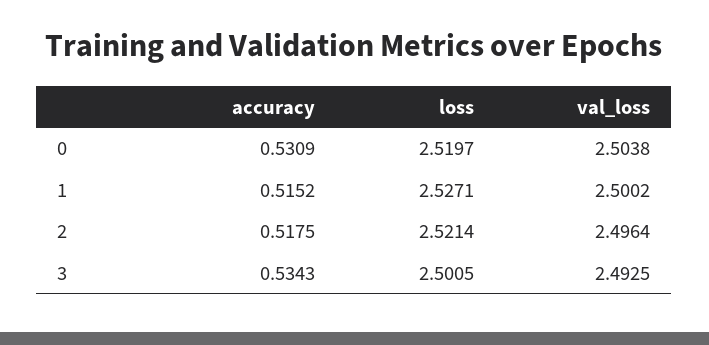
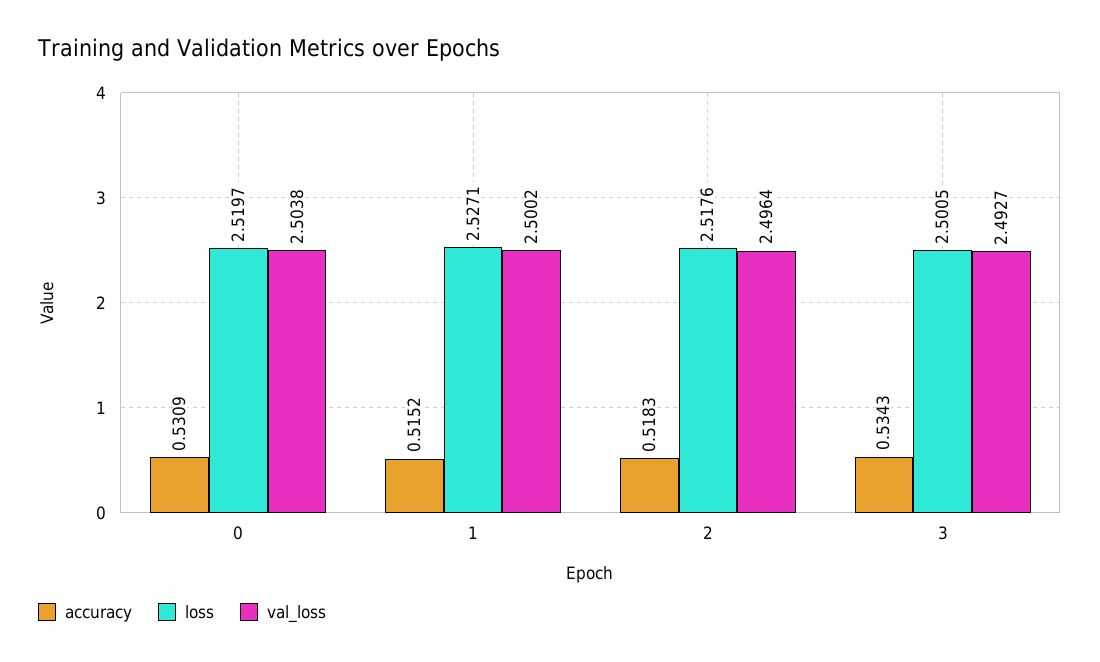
accuracy, 2: 0.5175 -> 0.5183
loss, 2: 2.5214 -> 2.5176
val_loss, 3: 2.4925 -> 2.4927

